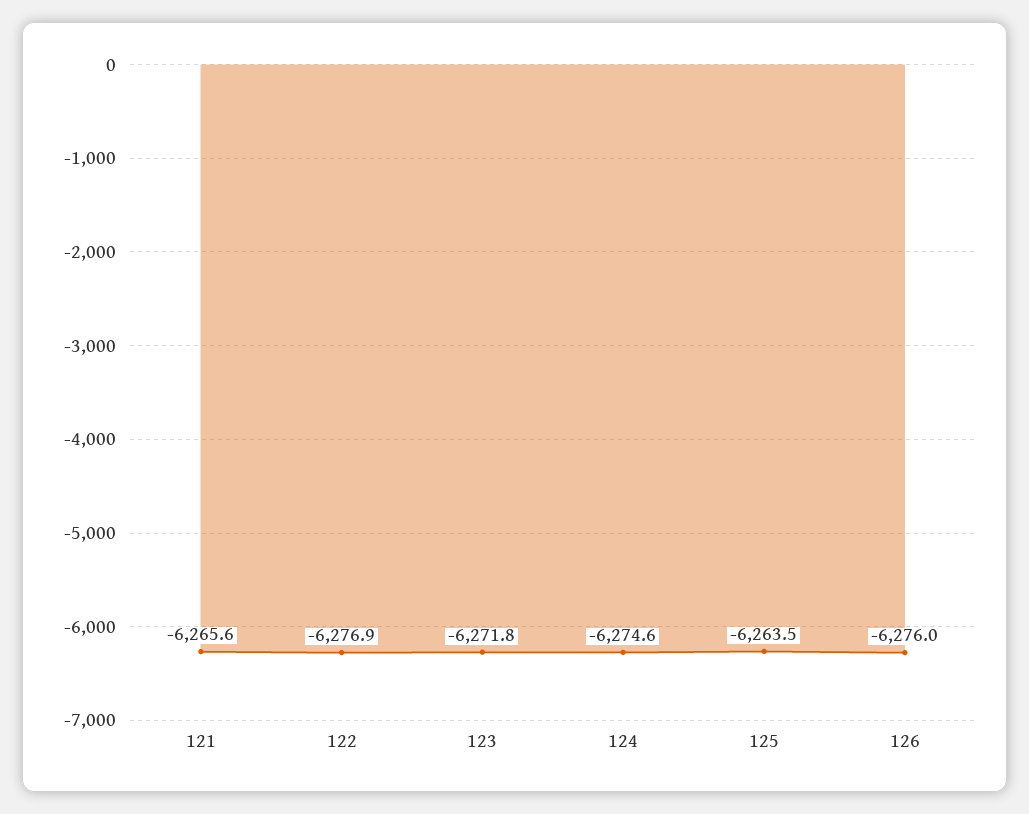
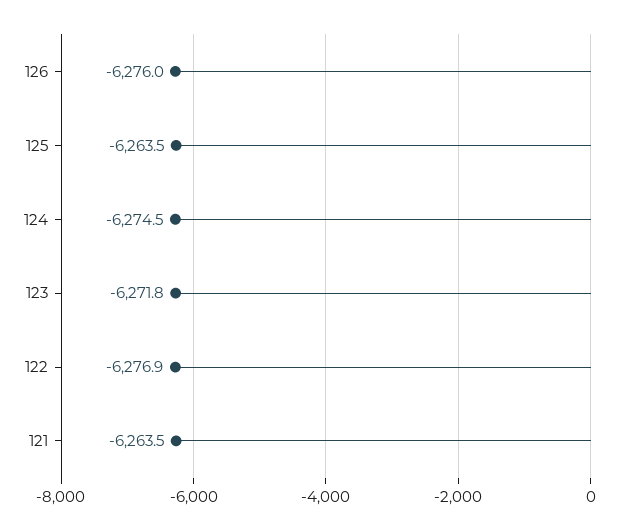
121: -6265.6 -> -6263.5
124: -6274.6 -> -6274.5

